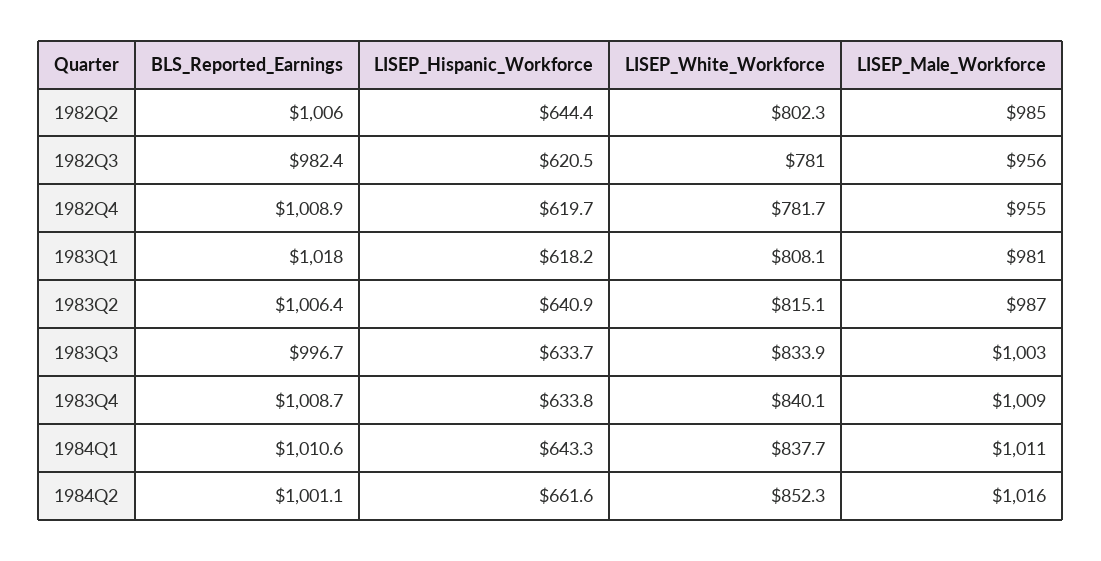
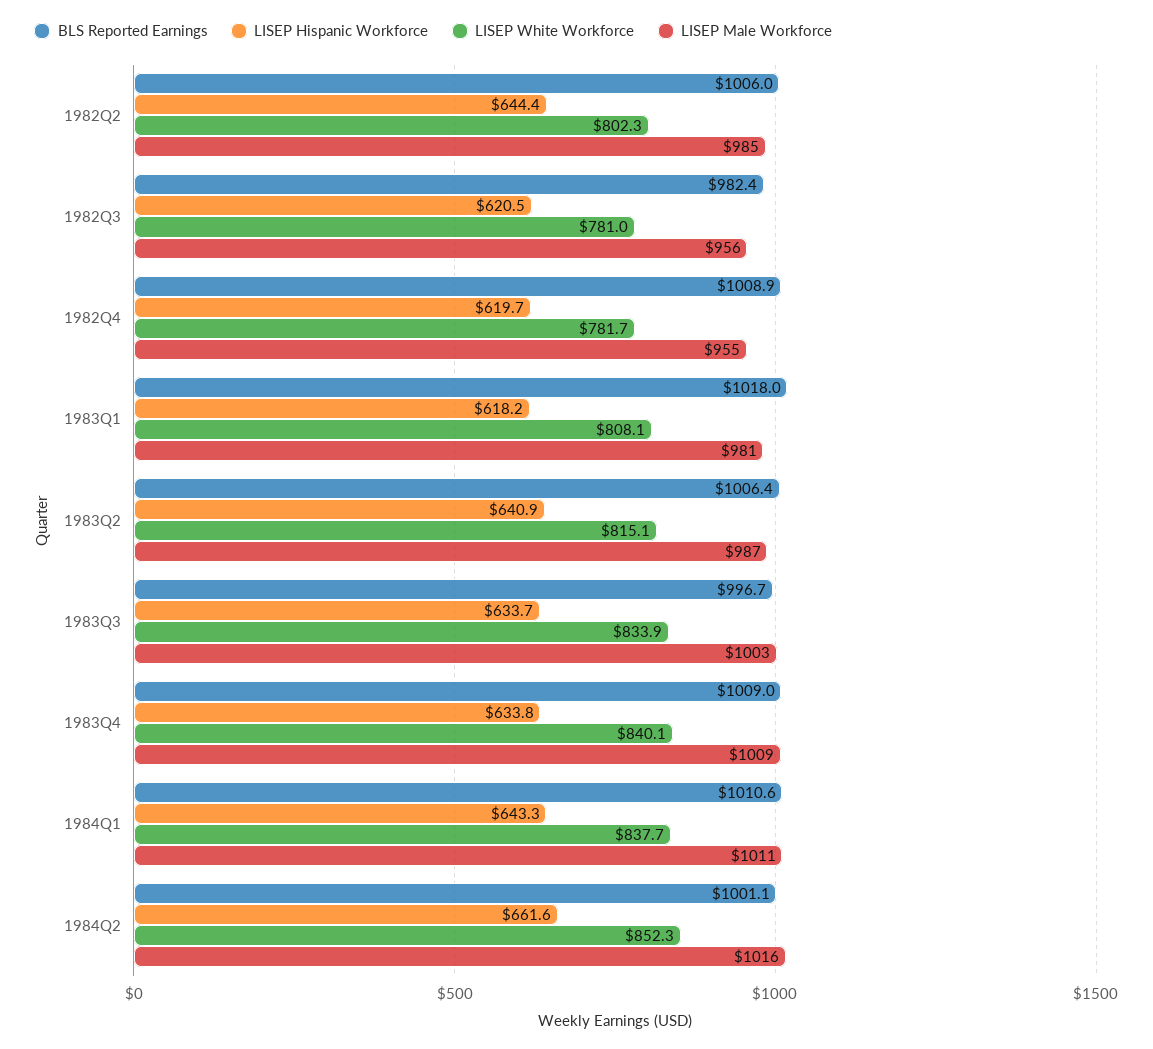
BLS_Reported_Earnings, 1983Q4: 1008.7 -> 1009

